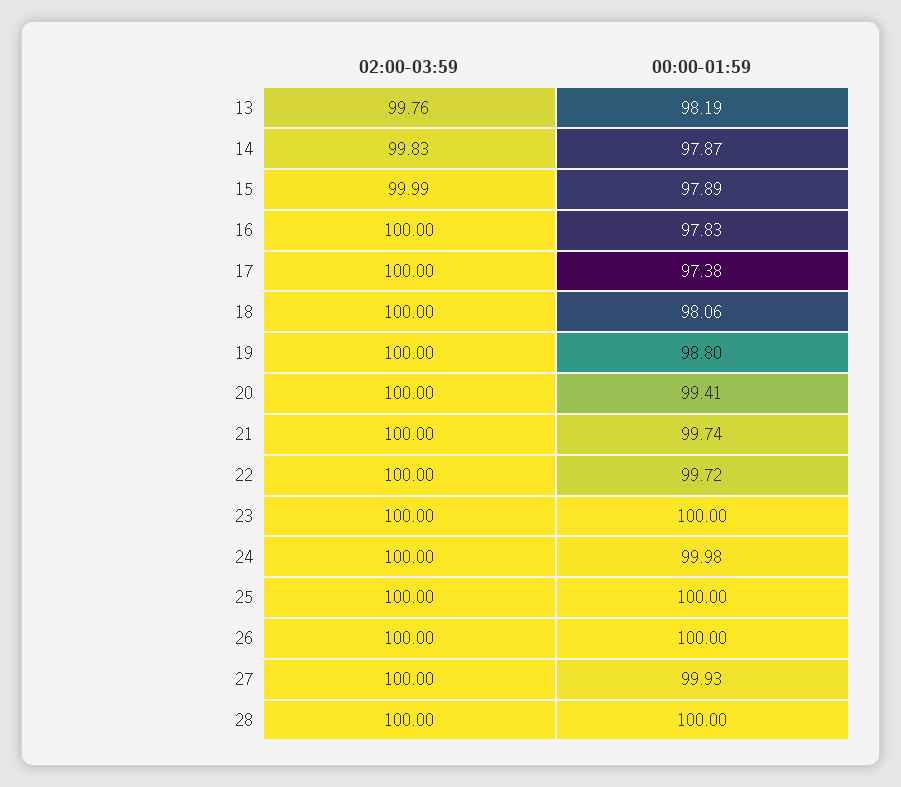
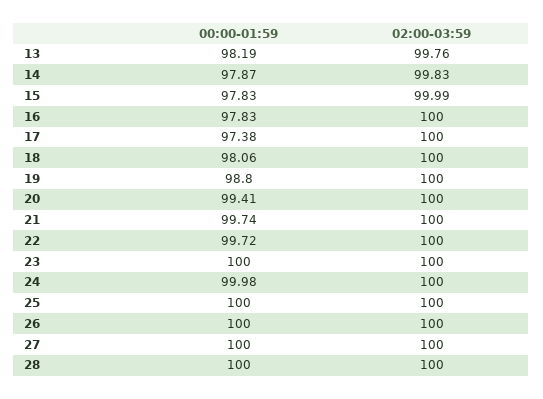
00:00-01:59, 15: 97.89 -> 97.83
00:00-01:59, 27: 99.93 -> 100

